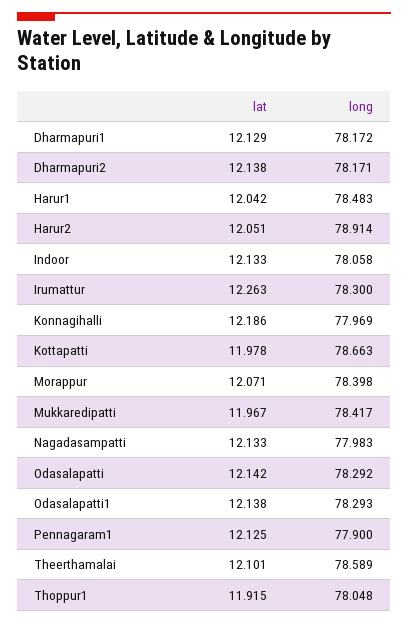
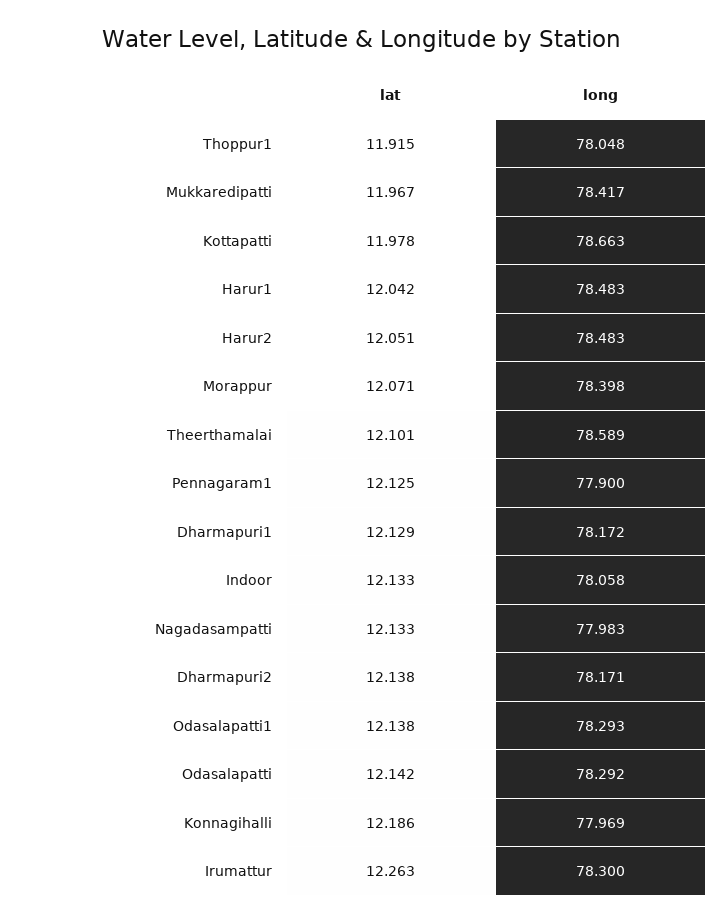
long, Harur2: 78.914 -> 78.483

